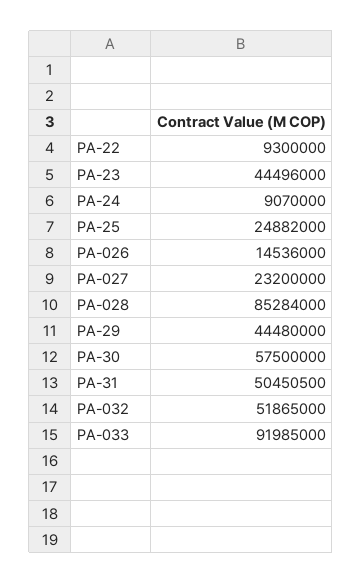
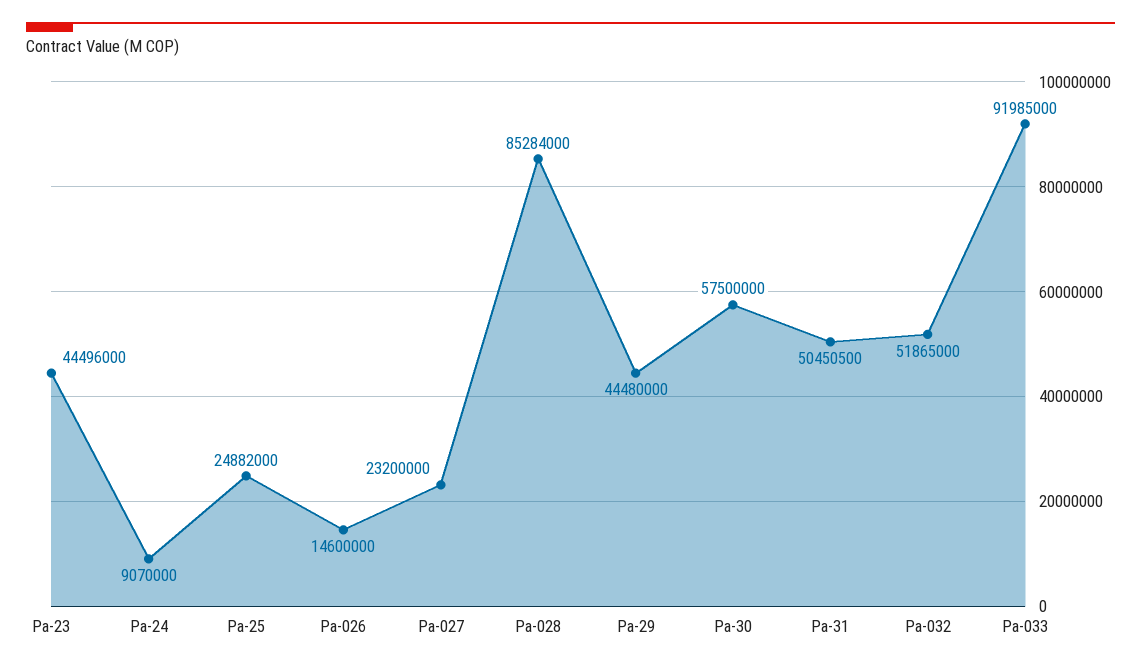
PA-22: 9300000 -> none
PA-026: 14536000 -> 14600000

